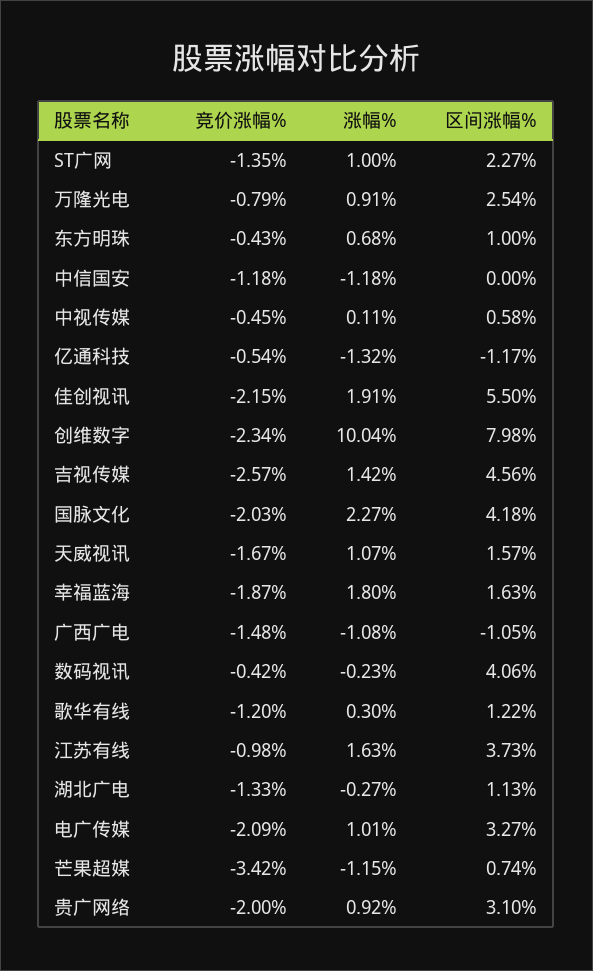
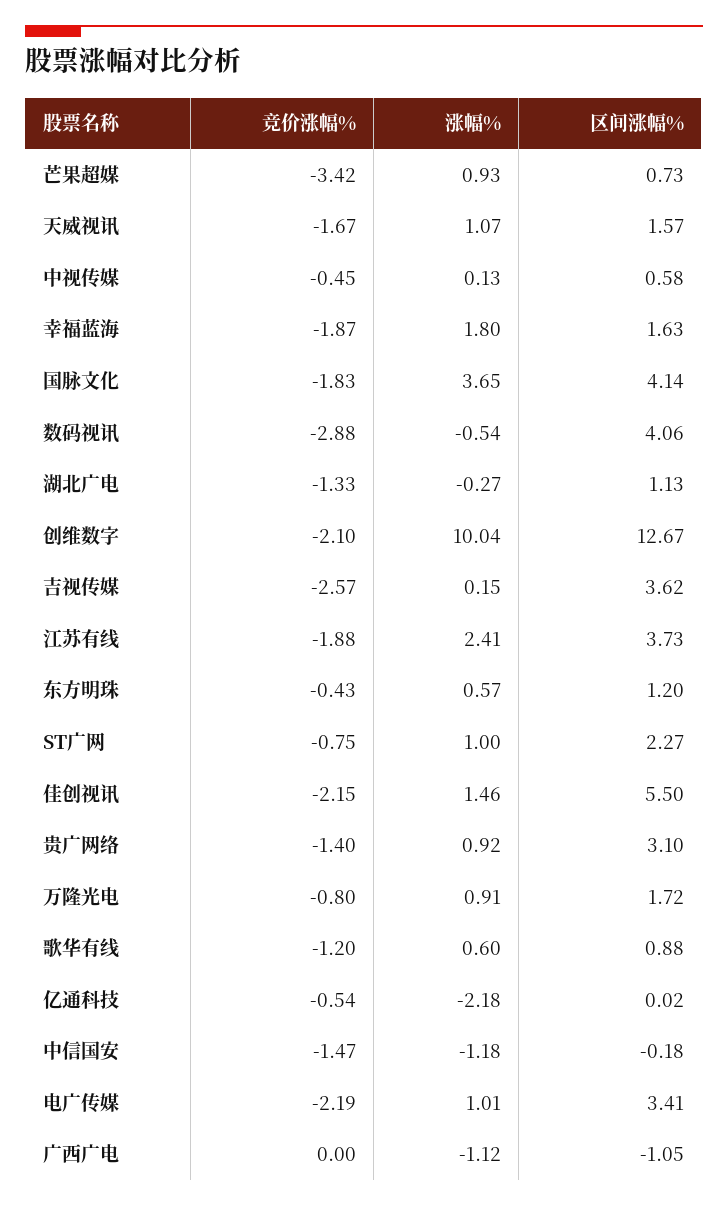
竞价涨幅%, ST广网: -1.35 -> -0.75
竞价涨幅%, 万隆光电: -0.79 -> -0.8
区间涨幅%, 万隆光电: 2.54 -> 1.72
涨幅%, 东方明珠: 0.68 -> 0.57
区间涨幅%, 东方明珠: 1 -> 1.2
竞价涨幅%, 中信国安: -1.18 -> -1.47
区间涨幅%, 中信国安: 0 -> -0.18
涨幅%, 中视传媒: 0.11 -> 0.13
涨幅%, 亿通科技: -1.32 -> -2.18
区间涨幅%, 亿通科技: -1.17 -> 0.02
涨幅%, 佳创视讯: 1.91 -> 1.46
竞价涨幅%, 创维数字: -2.34 -> -2.1
区间涨幅%, 创维数字: 7.98 -> 12.67
涨幅%, 吉视传媒: 1.42 -> 0.15
区间涨幅%, 吉视传媒: 4.56 -> 3.62
竞价涨幅%, 国脉文化: -2.03 -> -1.83
涨幅%, 国脉文化: 2.27 -> 3.65
区间涨幅%, 国脉文化: 4.18 -> 4.14
竞价涨幅%, 广西广电: -1.48 -> 0
涨幅%, 广西广电: -1.08 -> -1.12
竞价涨幅%, 数码视讯: -0.42 -> -2.88
涨幅%, 数码视讯: -0.23 -> -0.54
涨幅%, 歌华有线: 0.3 -> 0.6
区间涨幅%, 歌华有线: 1.22 -> 0.88
竞价涨幅%, 江苏有线: -0.98 -> -1.88
涨幅%, 江苏有线: 1.63 -> 2.41
竞价涨幅%, 电广传媒: -2.09 -> -2.19
区间涨幅%, 电广传媒: 3.27 -> 3.41
涨幅%, 芒果超媒: -1.15 -> 0.93
区间涨幅%, 芒果超媒: 0.74 -> 0.73
竞价涨幅%, 贵广网络: -2 -> -1.4

